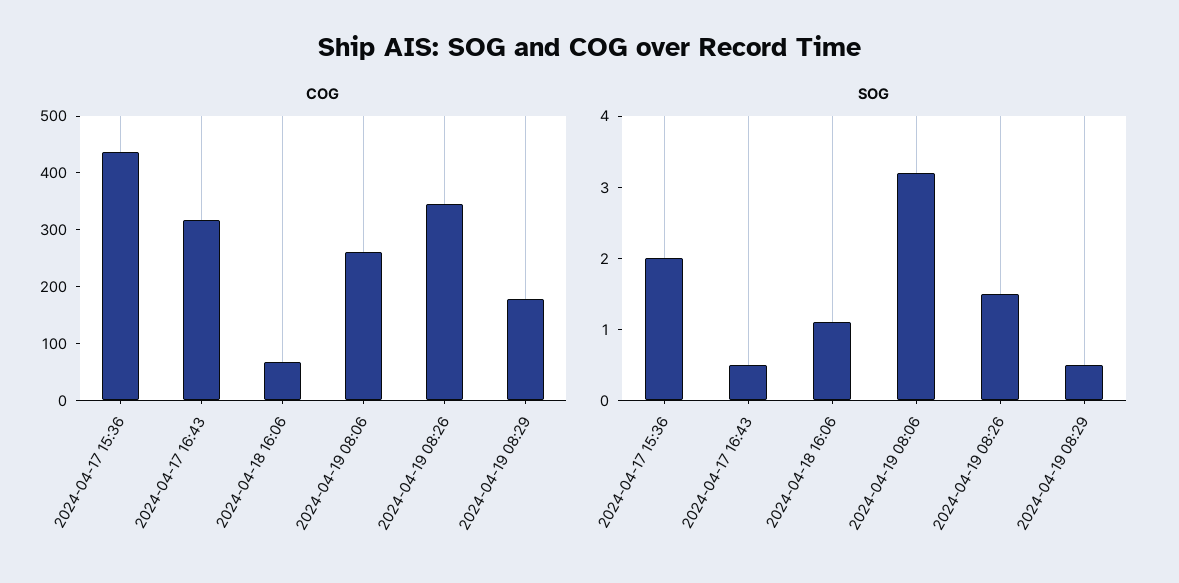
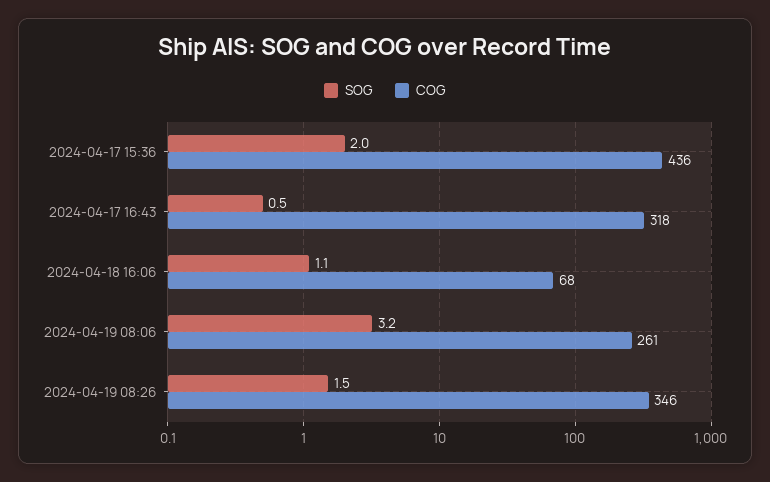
COG, 2024-04-19 08:29: 180 -> none
SOG, 2024-04-19 08:29: 0.5 -> none

